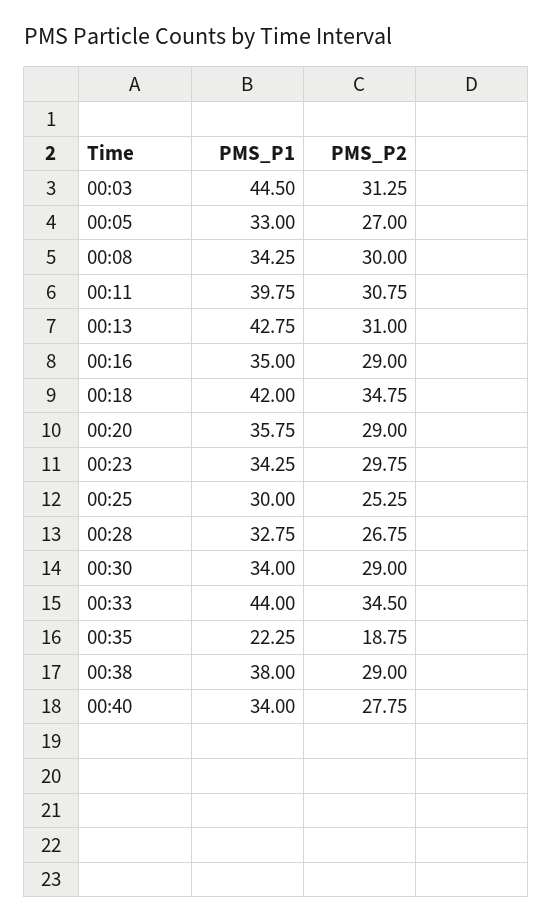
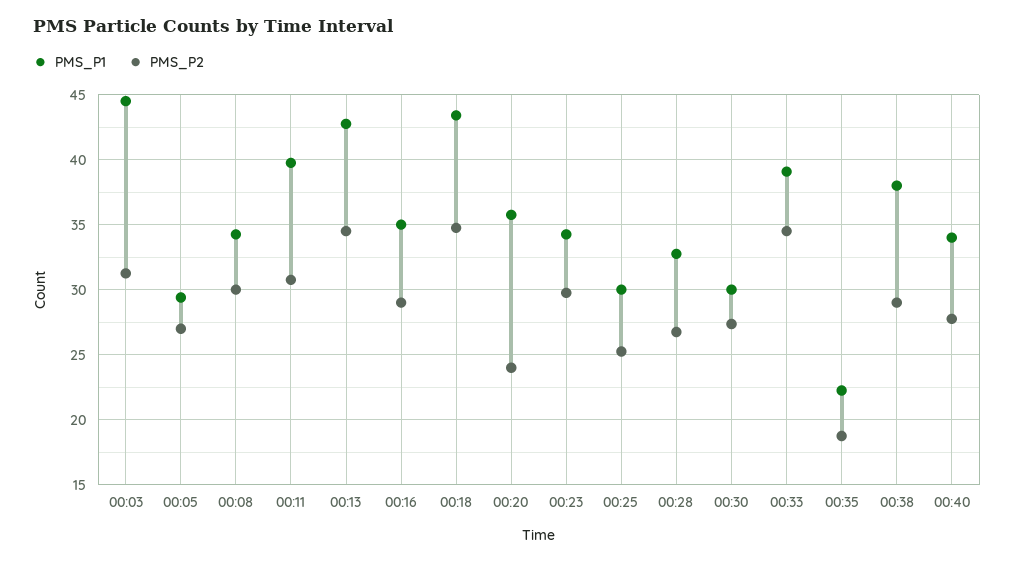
PMS_P1, 00:05: 33 -> 29.5
PMS_P2, 00:13: 31 -> 34.5
PMS_P1, 00:18: 42 -> 43.5
PMS_P2, 00:20: 29 -> 24
PMS_P1, 00:30: 34 -> 30
PMS_P2, 00:30: 29 -> 27.5
PMS_P1, 00:33: 44 -> 39

